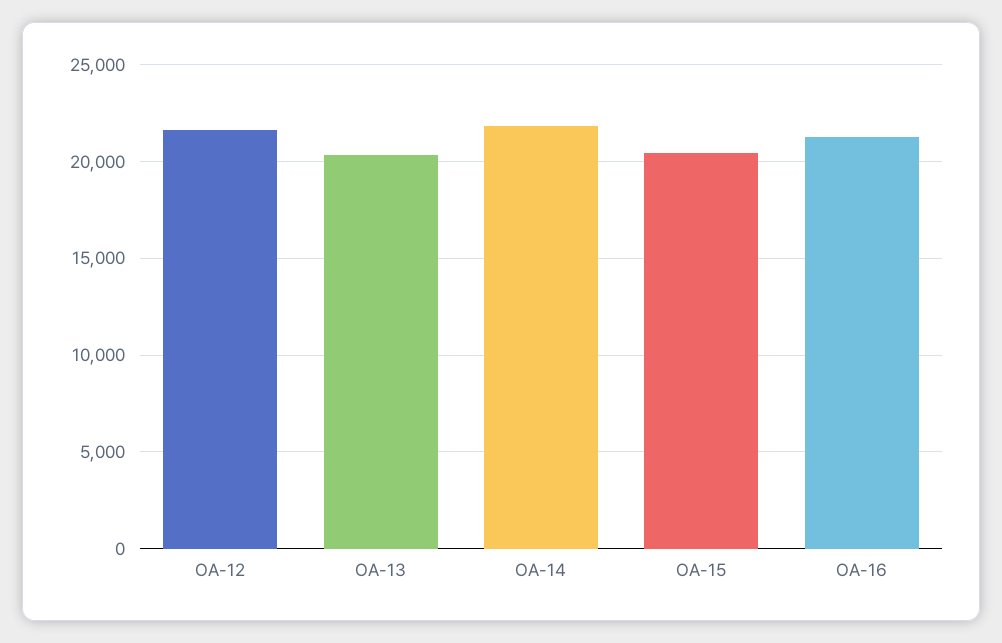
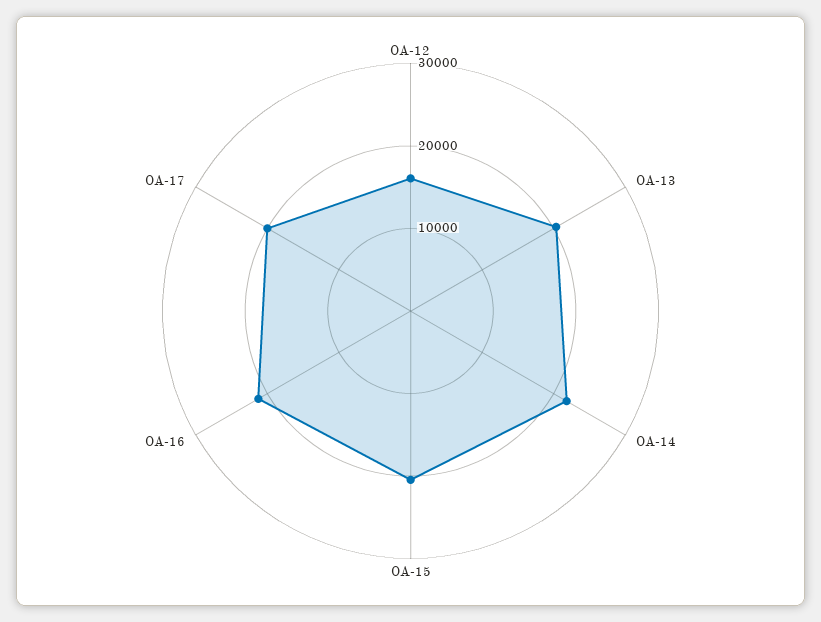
OA-12: 21500 -> 16000
OA-17: none -> 20000

